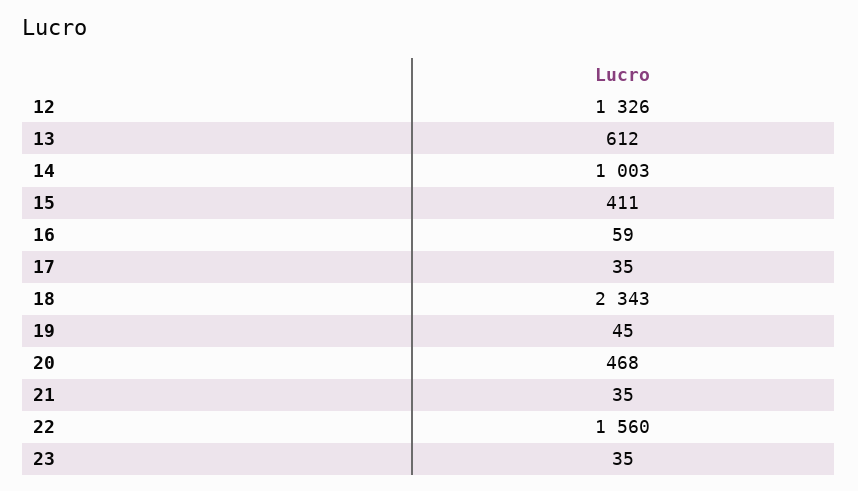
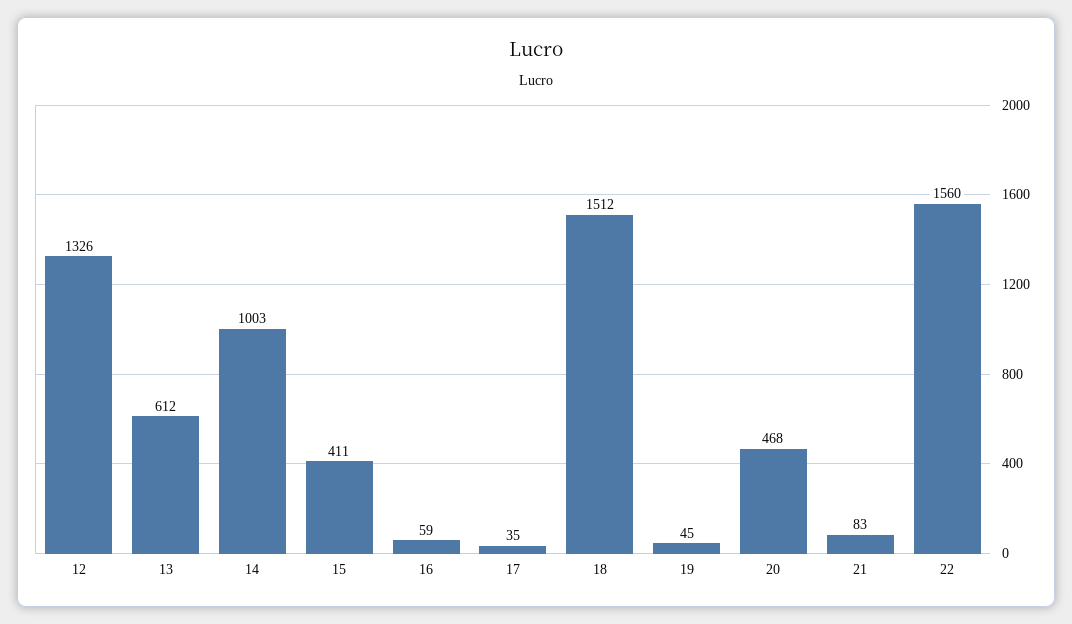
18: 2343 -> 1512
21: 35 -> 83
23: 35 -> none

